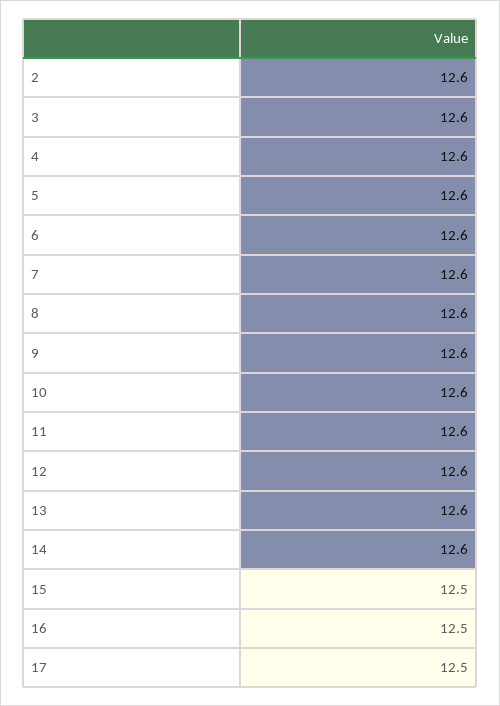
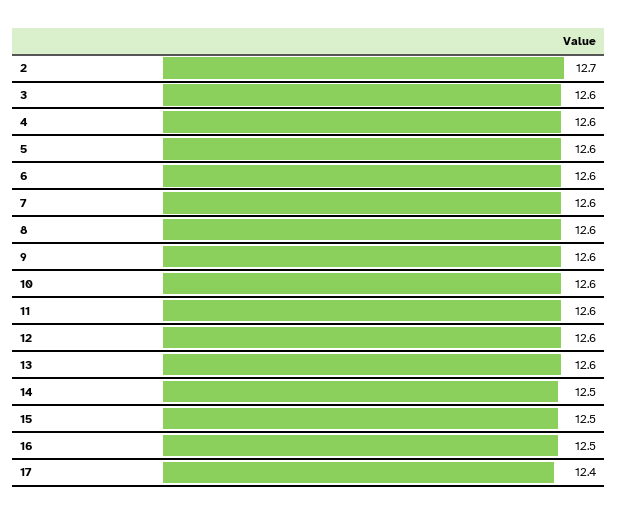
2: 12.6 -> 12.7
14: 12.6 -> 12.5
17: 12.5 -> 12.4

